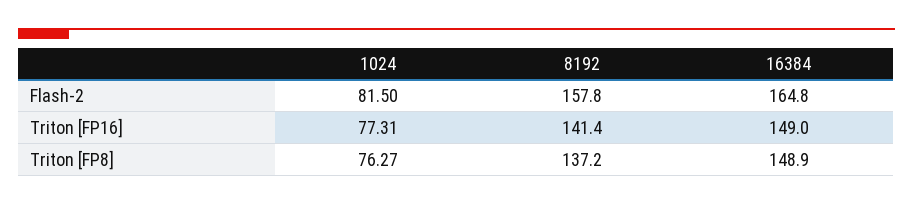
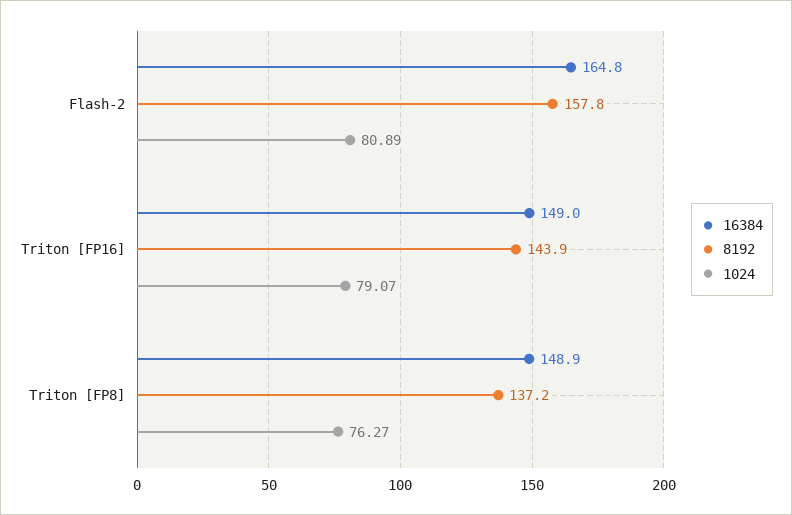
1024, Flash-2: 81.5 -> 80.89
1024, Triton [FP16]: 77.31 -> 79.07
8192, Triton [FP16]: 141.4 -> 143.9

